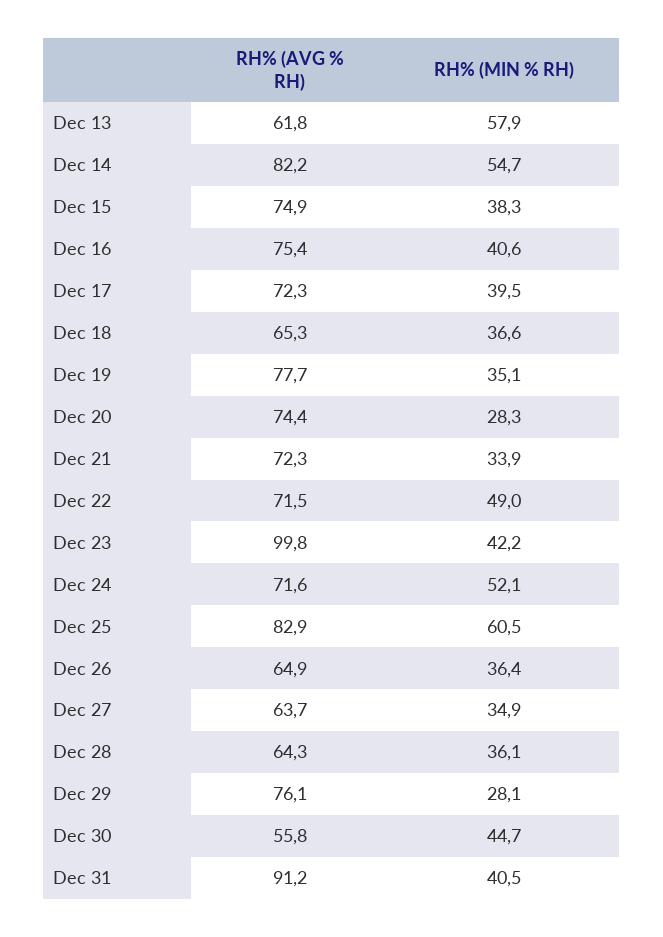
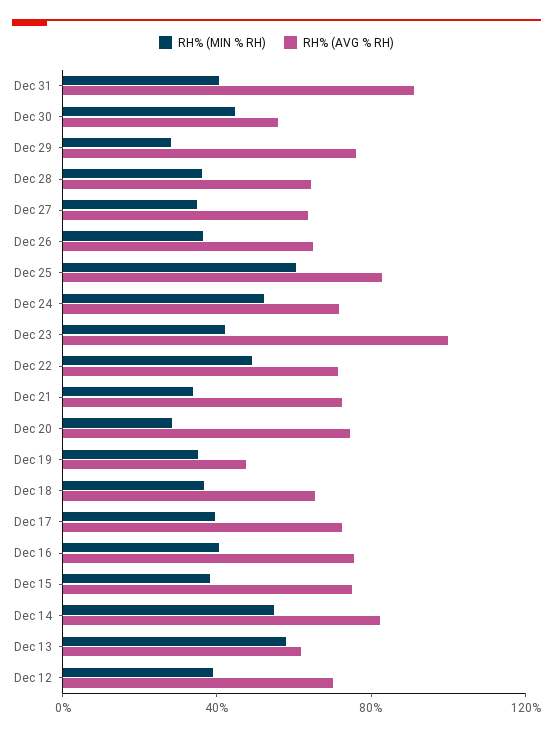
RH% (AVG % RH), Dec 19: 77.7 -> 50
RH% (MIN % RH), Dec 12: none -> 40
RH% (AVG % RH), Dec 12: none -> 70

